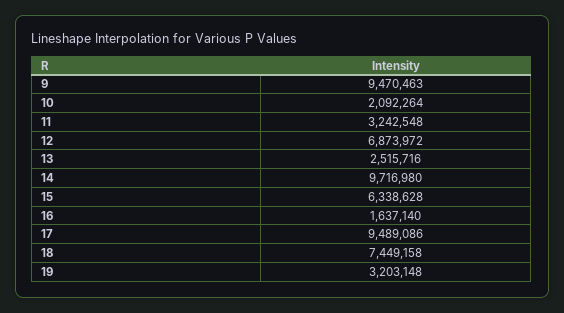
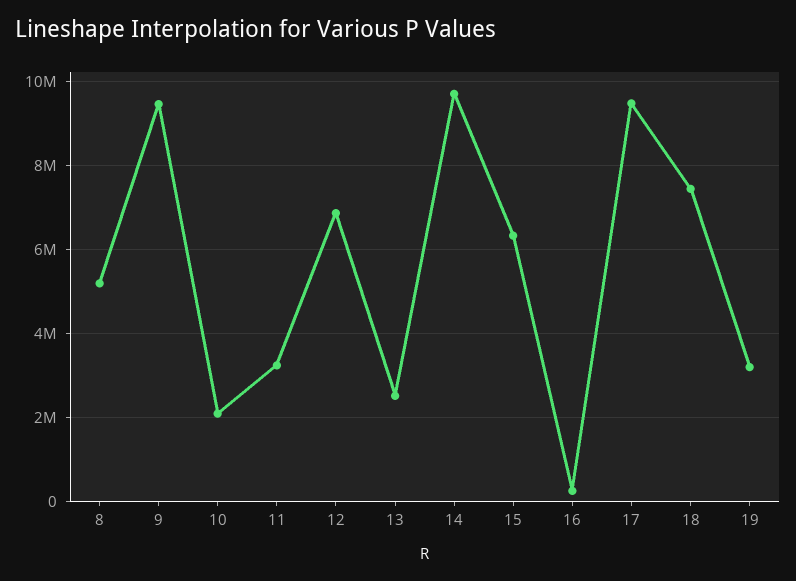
16: 1637140 -> 200000
8: none -> 5200000

